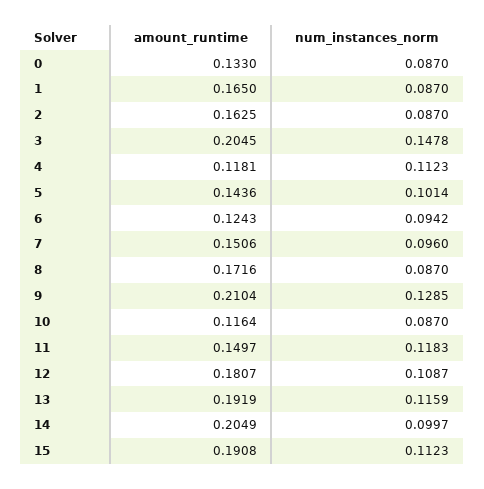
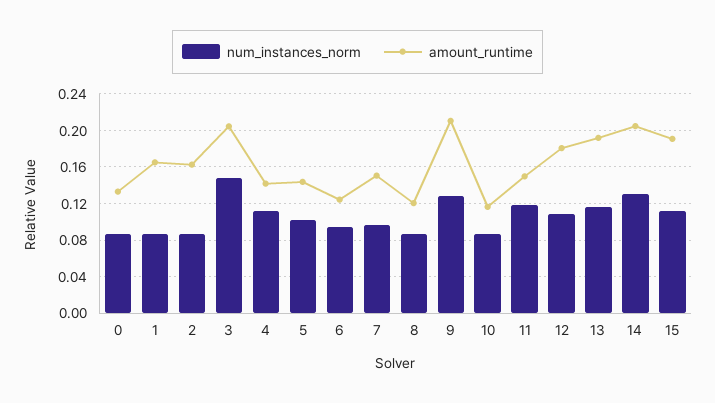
amount_runtime, 4: 0.1181 -> 0.14
amount_runtime, 8: 0.1716 -> 0.12
num_instances_norm, 14: 0.0997 -> 0.13

